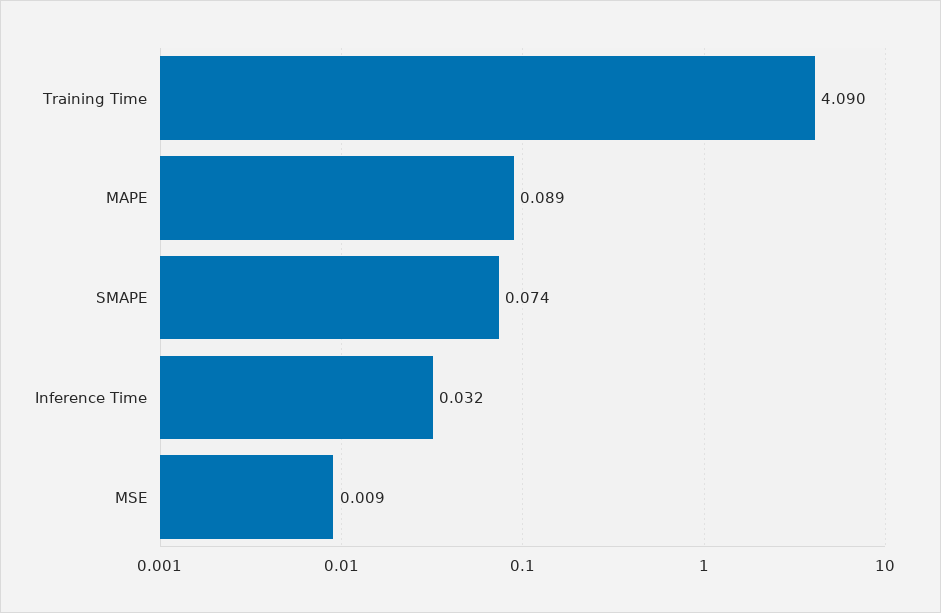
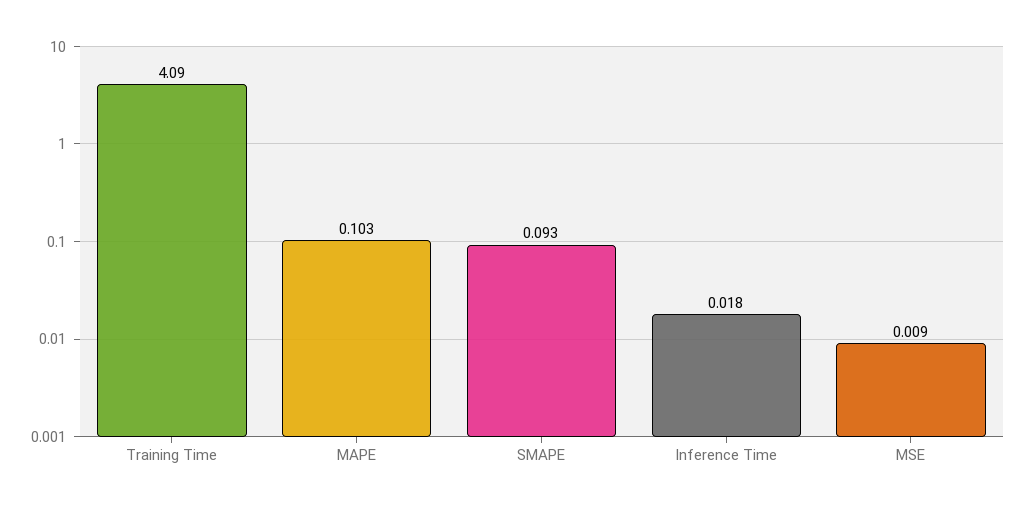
MAPE: 0.089 -> 0.103
SMAPE: 0.074 -> 0.093
Inference Time: 0.032 -> 0.018

